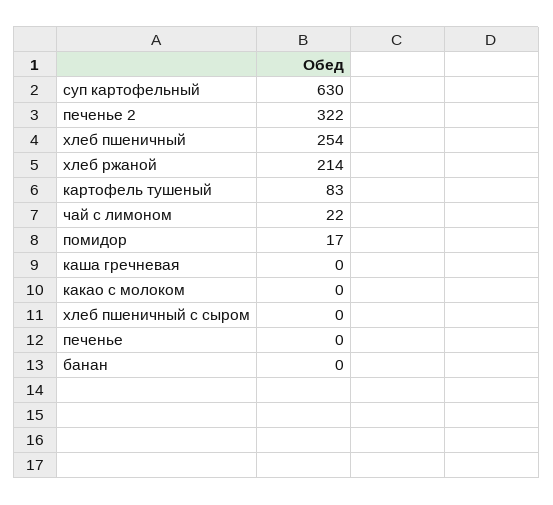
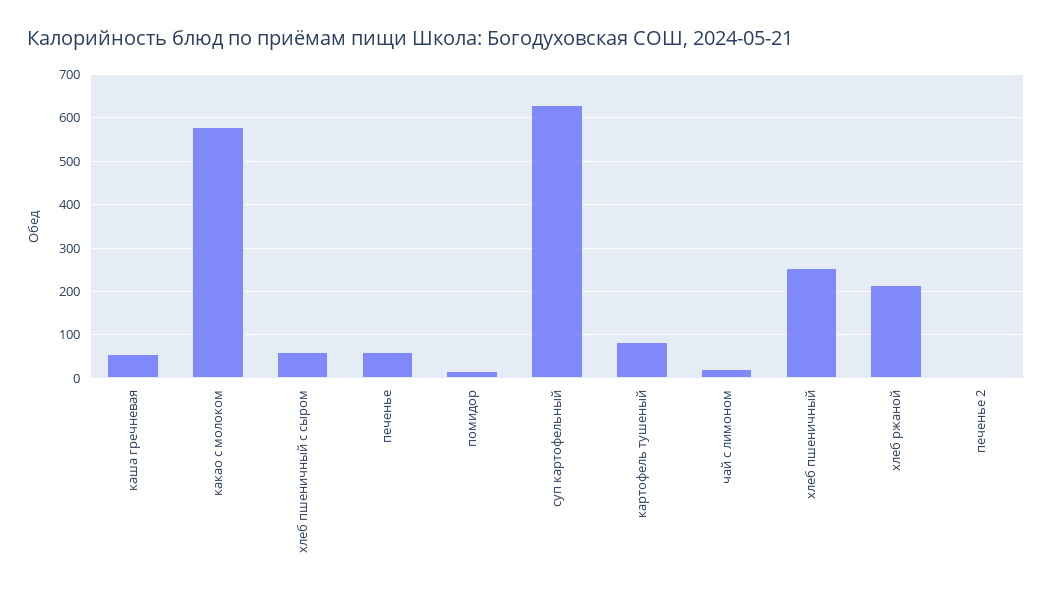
печенье 2: 322 -> 0
каша гречневая: 0 -> 60
какао с молоком: 0 -> 580
хлеб пшеничный с сыром: 0 -> 60
печенье: 0 -> 60
банан: 0 -> none

